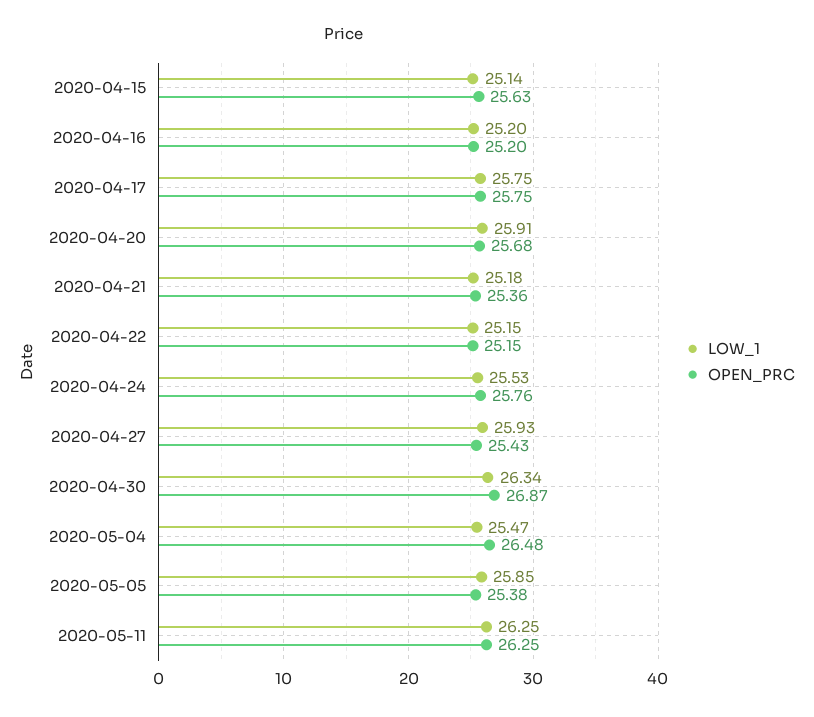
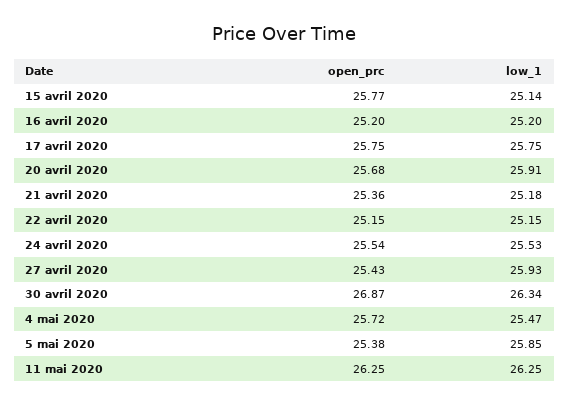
OPEN_PRC, 2020-04-15: 25.63 -> 25.77
OPEN_PRC, 2020-04-24: 25.76 -> 25.54
OPEN_PRC, 2020-05-04: 26.48 -> 25.72

